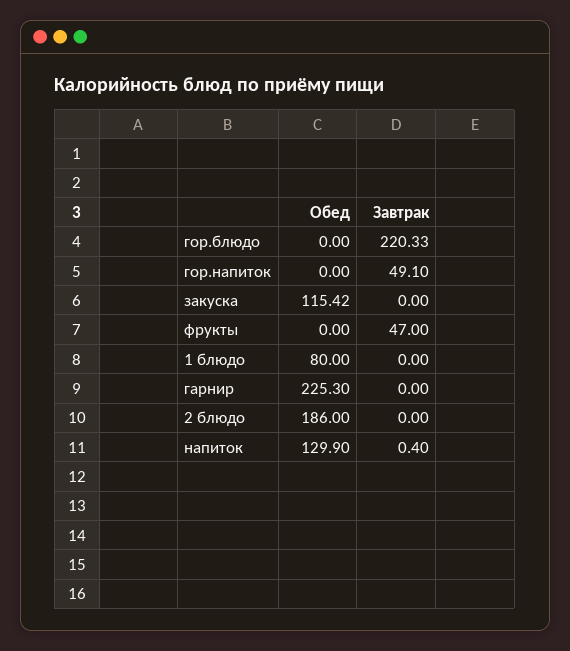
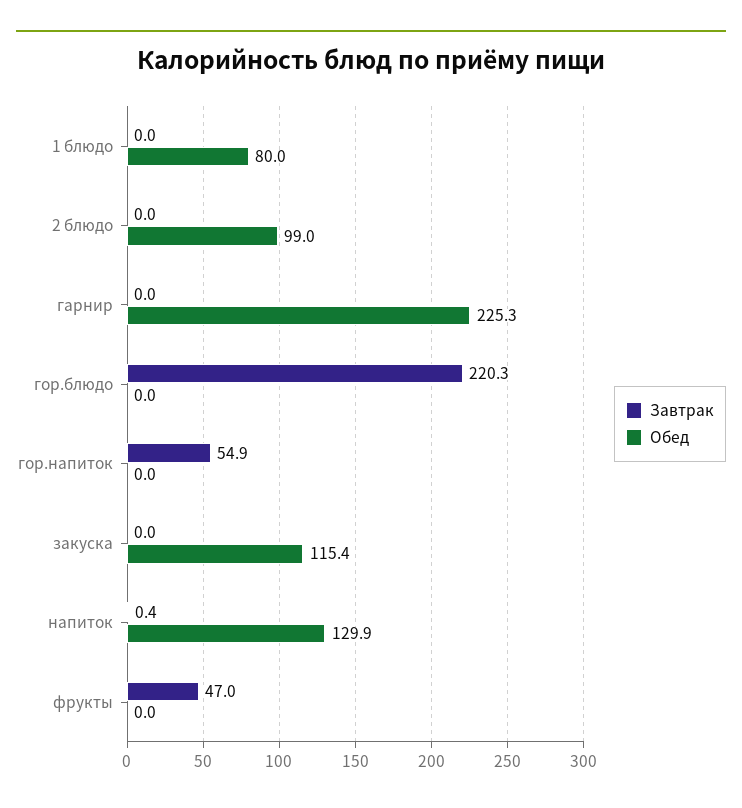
Завтрак, гор.напиток: 49.1 -> 54.9
Обед, 2 блюдо: 186 -> 99

